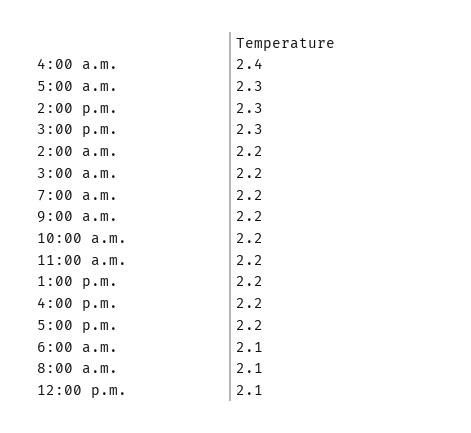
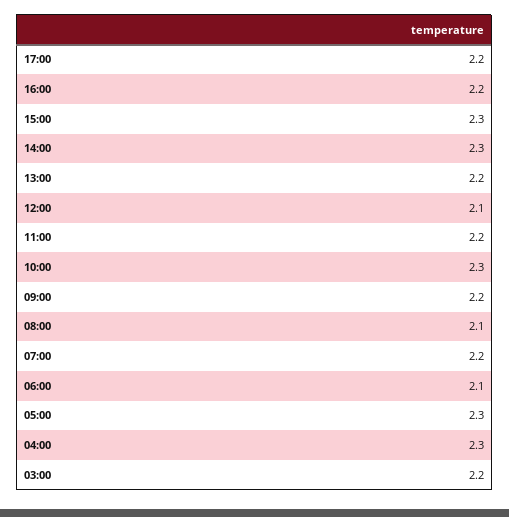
4:00 a.m.: 2.4 -> 2.3
2:00 a.m.: 2.2 -> none
10:00 a.m.: 2.2 -> 2.3

